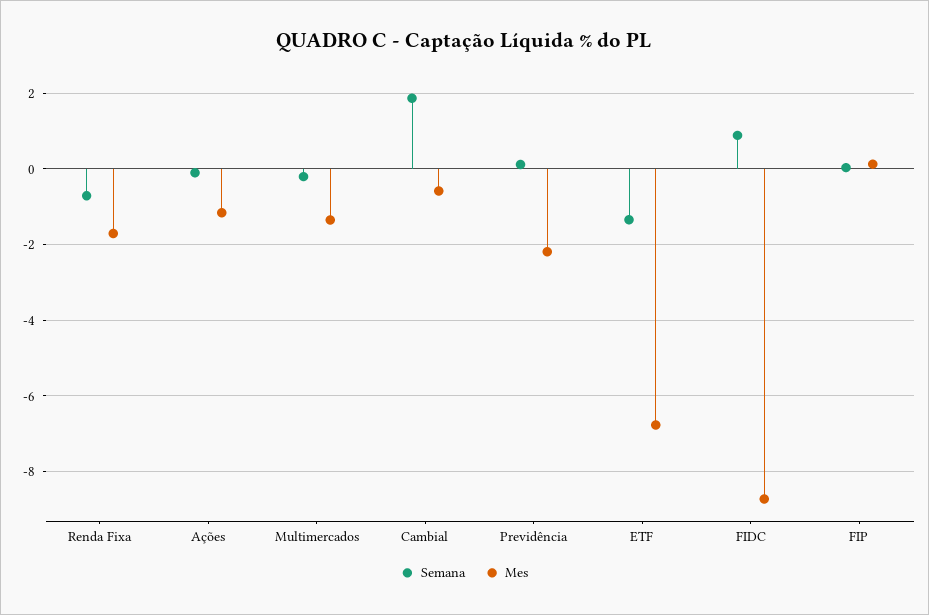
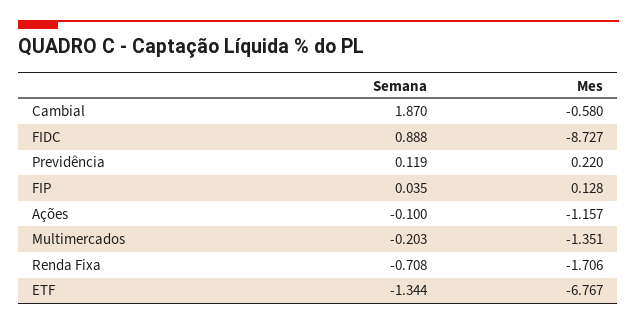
Mes, Previdência: -2.2 -> 0.22

